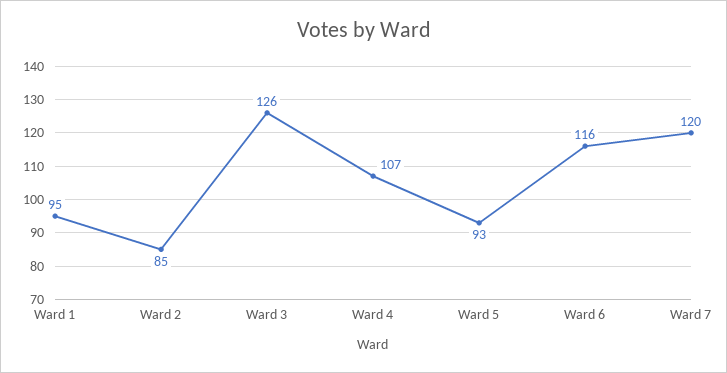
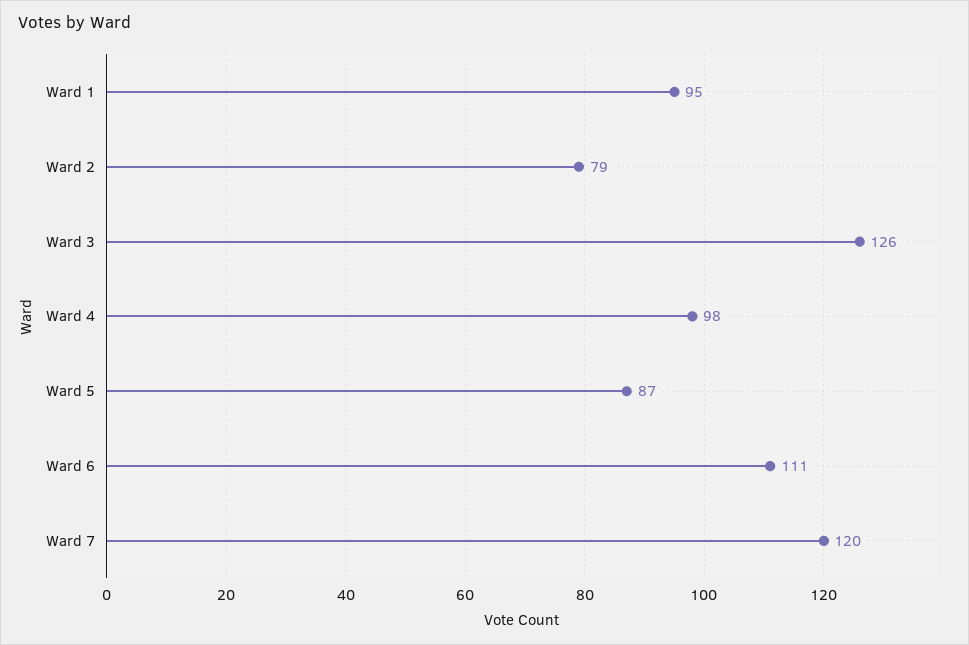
Ward 2: 85 -> 79
Ward 4: 107 -> 98
Ward 5: 93 -> 87
Ward 6: 116 -> 111

